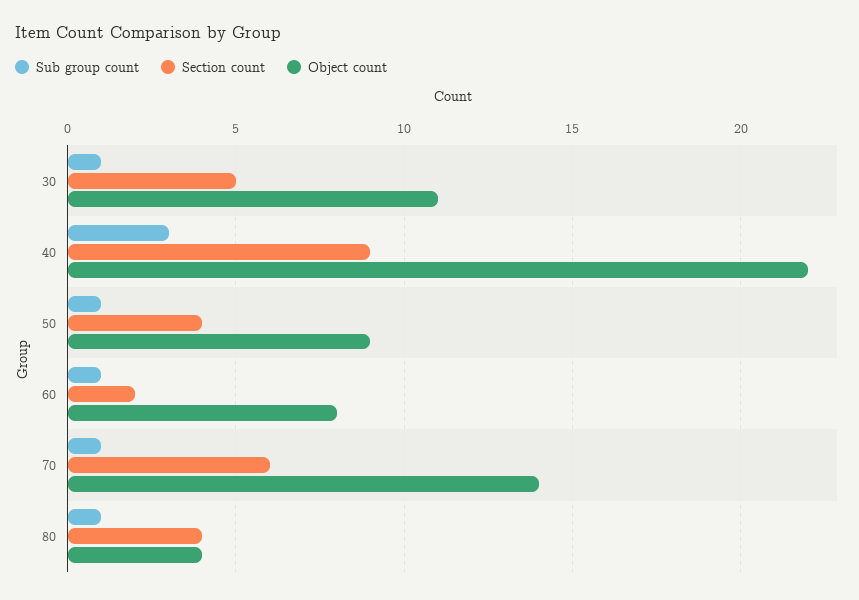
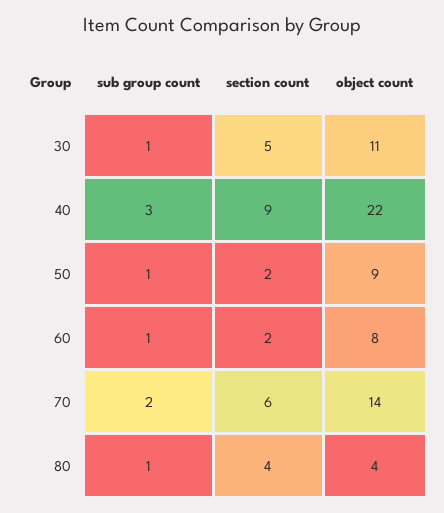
Section count, 50: 4 -> 2
Sub group count, 70: 1 -> 2

